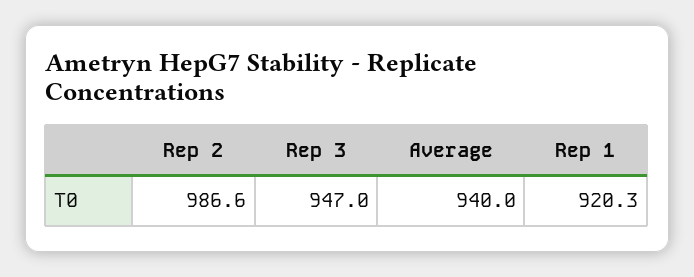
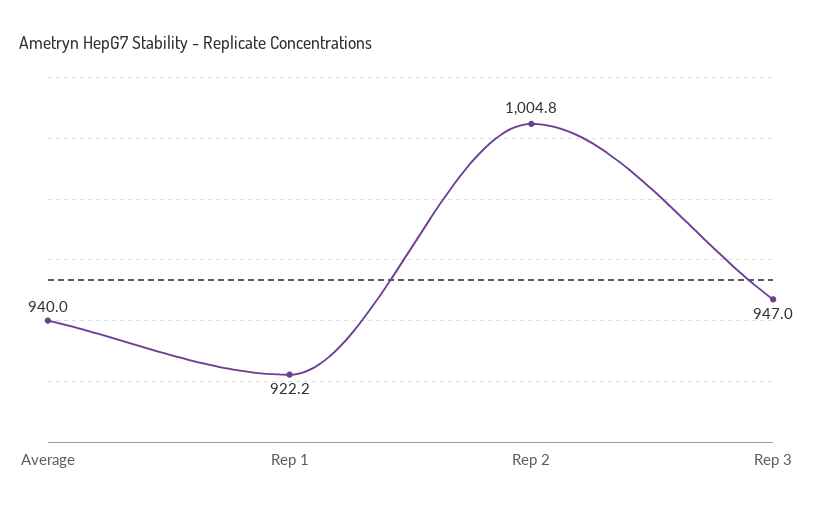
Rep 2: 986.6 -> 1004.8
Rep 1: 920.3 -> 922.2

